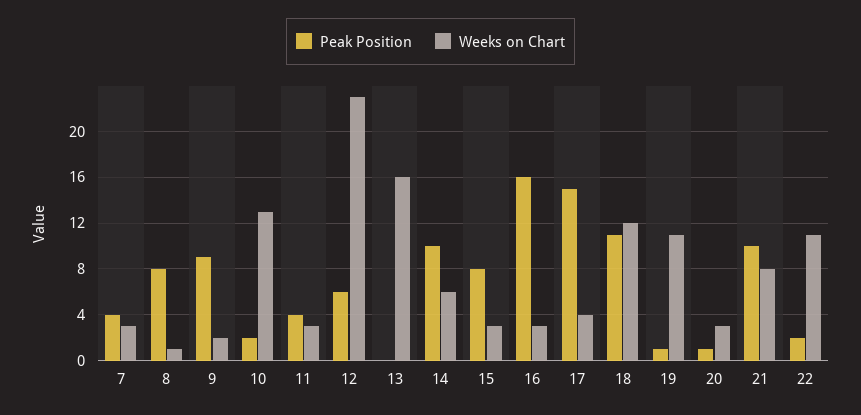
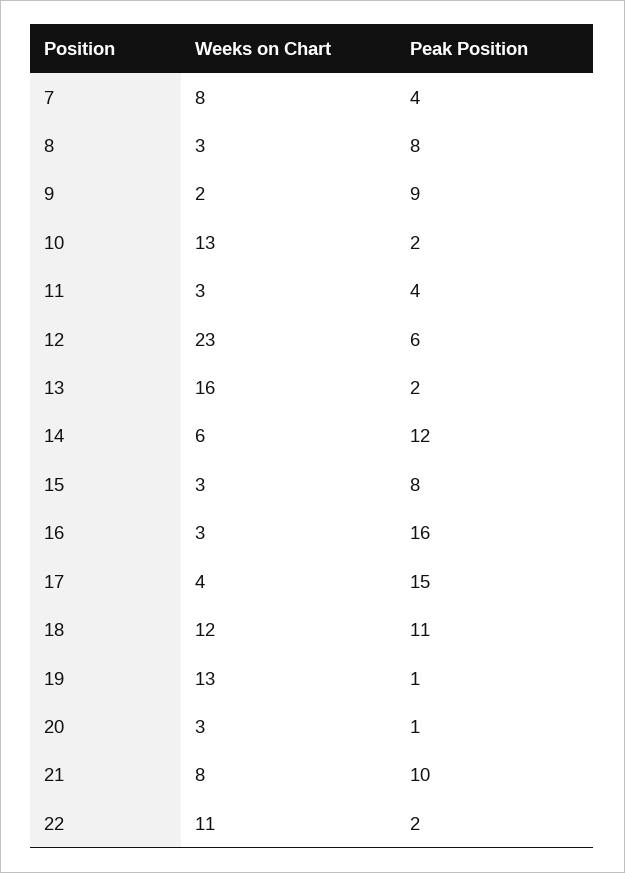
Weeks on Chart, 7: 3 -> 8
Weeks on Chart, 8: 1 -> 3
Peak Position, 13: 0 -> 2
Peak Position, 14: 10 -> 12
Weeks on Chart, 19: 11 -> 13

